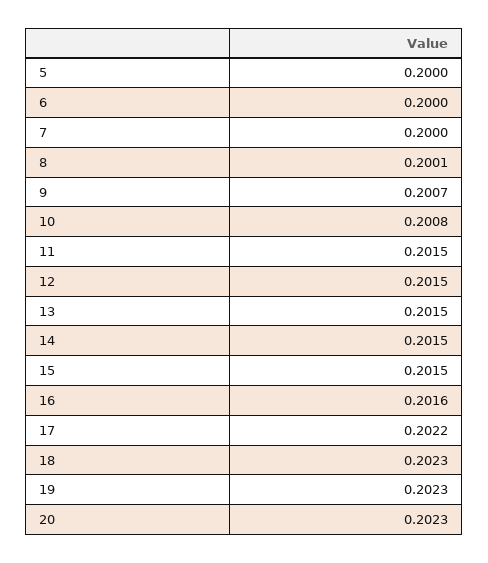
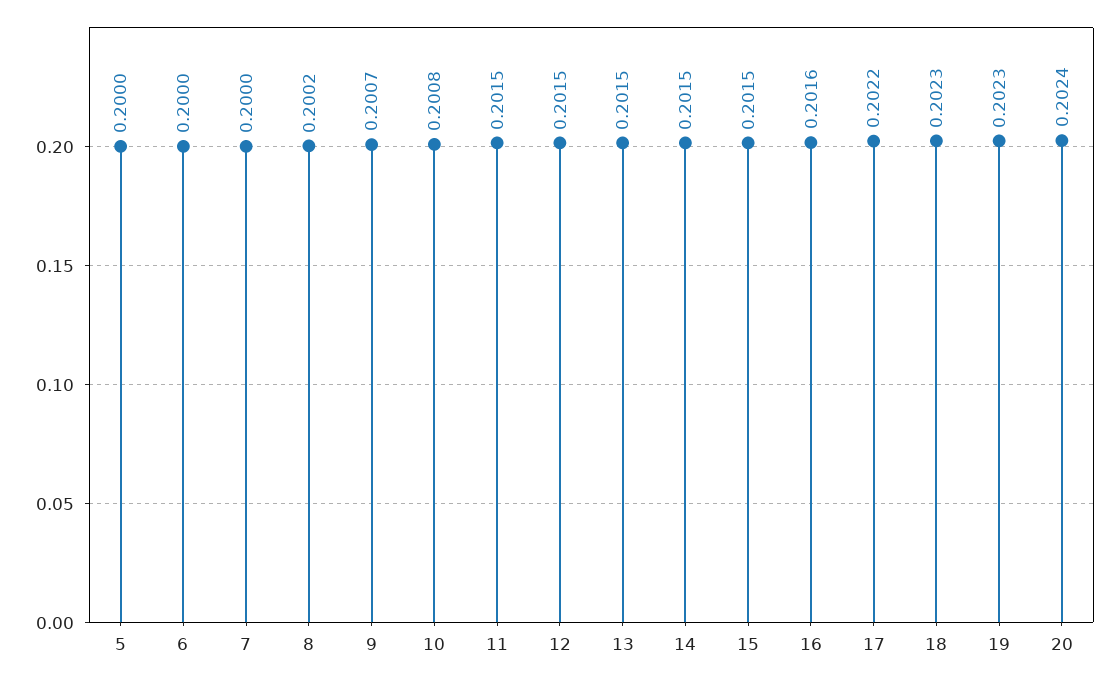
8: 0.2001 -> 0.2002
20: 0.2023 -> 0.2024

